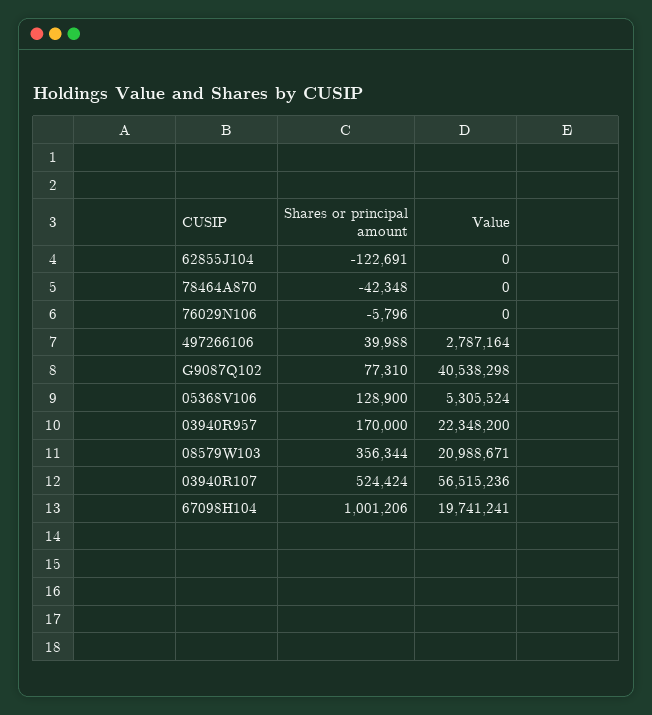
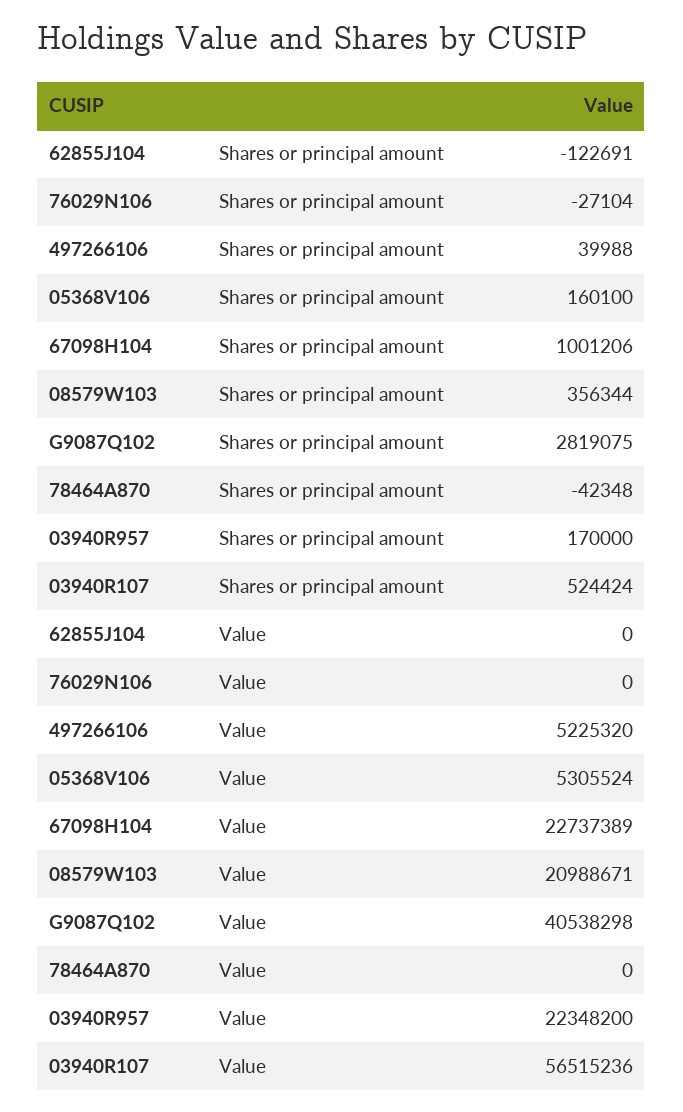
Shares or principal amount, 76029N106: -5796 -> -27104
Value, 497266106: 2787164 -> 5225320
Shares or principal amount, G9087Q102: 77310 -> 2819075
Shares or principal amount, 05368V106: 128900 -> 160100
Value, 67098H104: 19741241 -> 22737389

